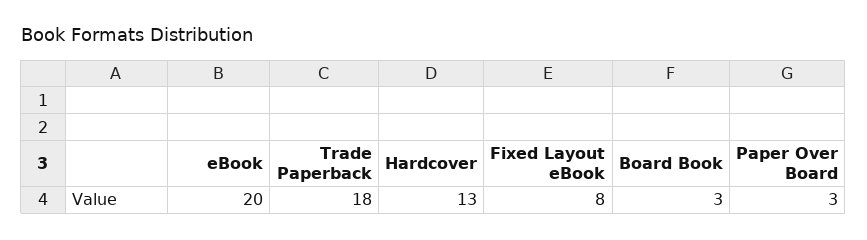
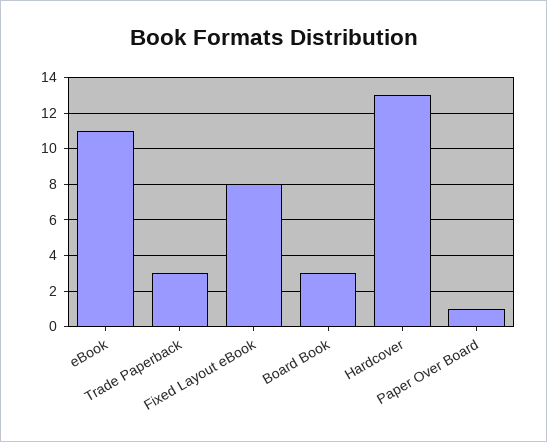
eBook: 20 -> 11
Trade Paperback: 18 -> 3
Paper Over Board: 3 -> 1

